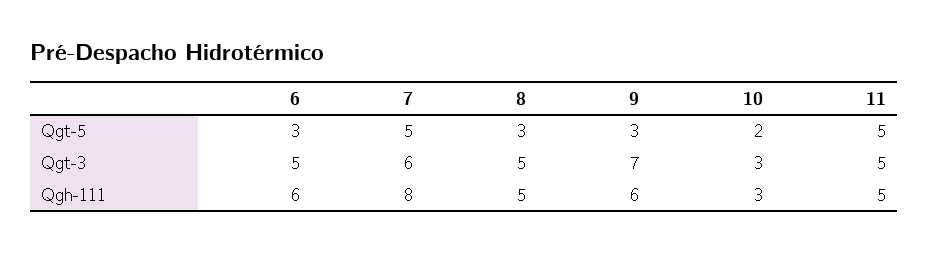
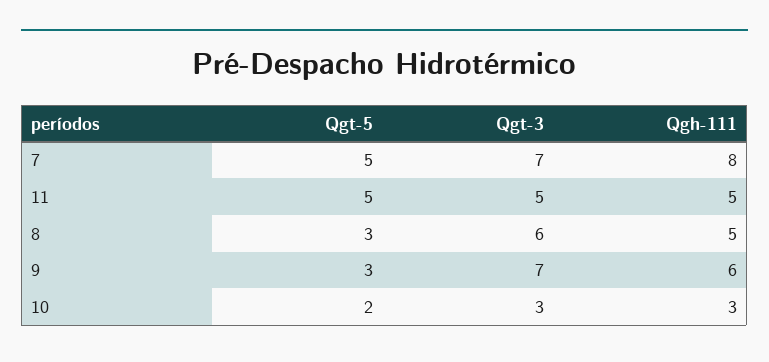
6, Qgt-5: 3 -> none
6, Qgt-3: 5 -> none
7, Qgt-3: 6 -> 7
8, Qgt-3: 5 -> 6
6, Qgh-111: 6 -> none

